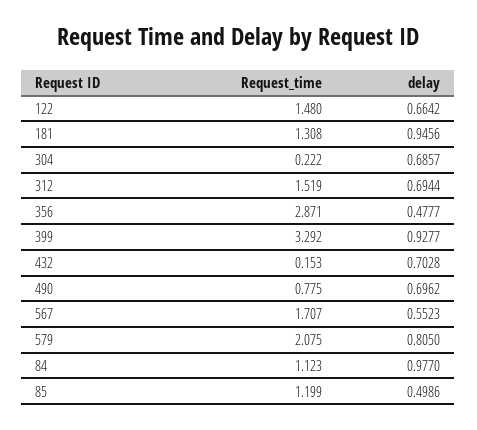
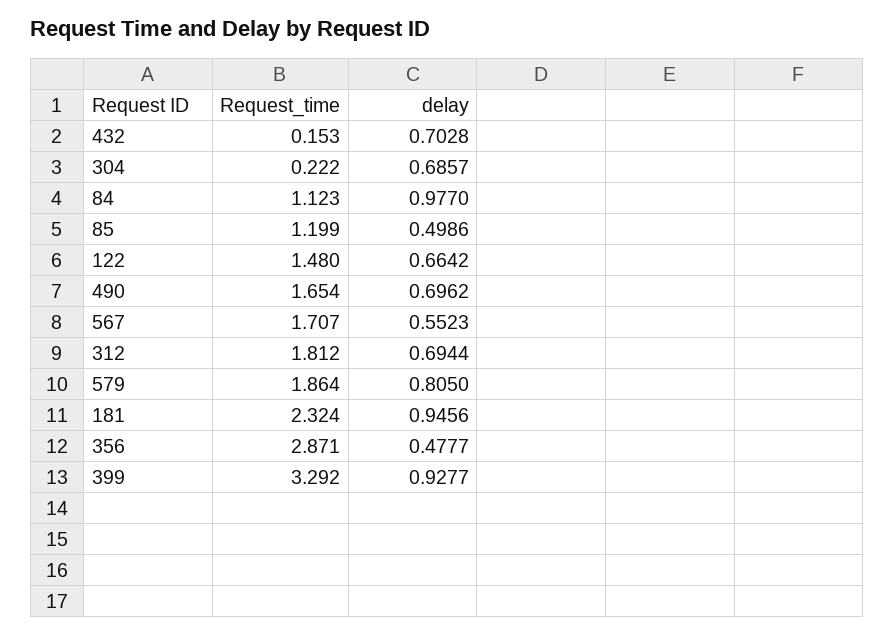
Request_time, 181: 1.308 -> 2.324
Request_time, 312: 1.519 -> 1.812
Request_time, 490: 0.775 -> 1.654
Request_time, 579: 2.075 -> 1.864

